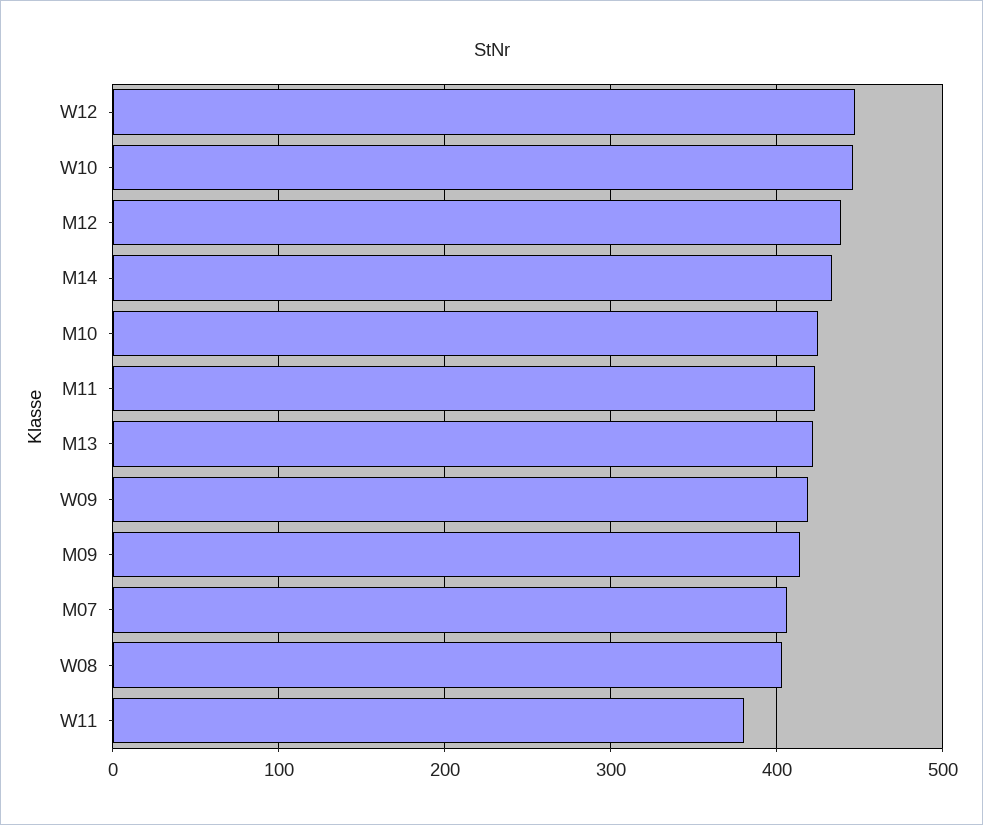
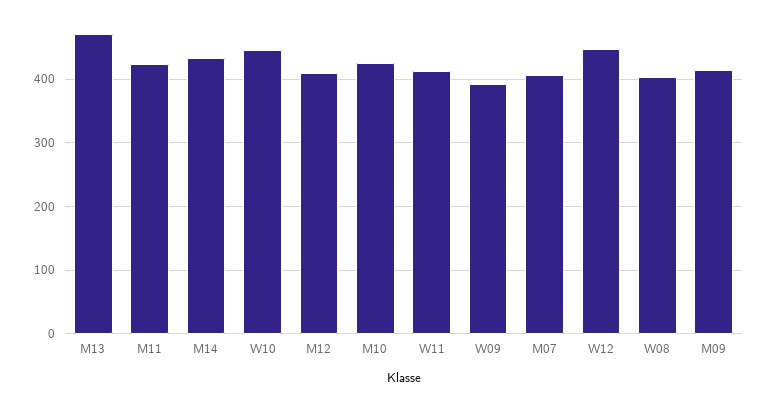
M12: 440 -> 410
M13: 420 -> 470
W09: 420 -> 390
W11: 380 -> 410

